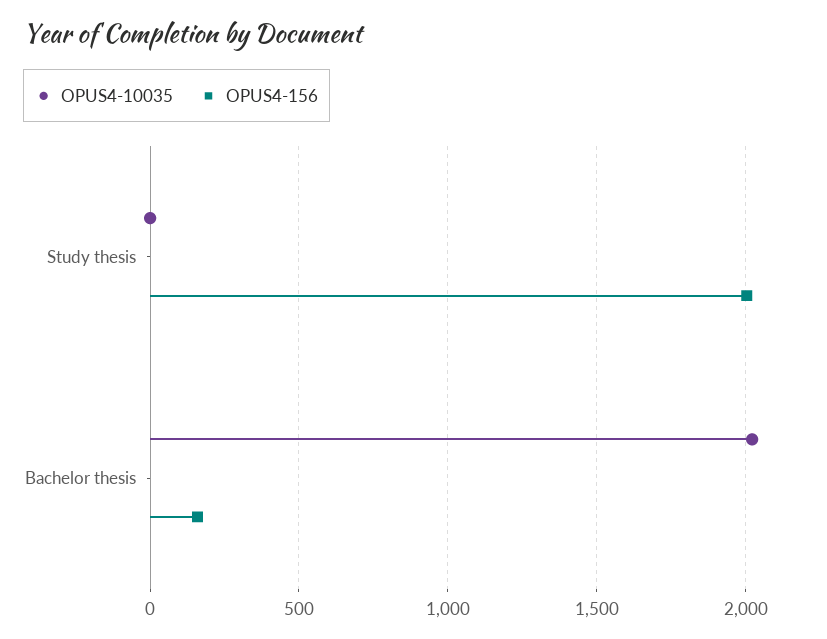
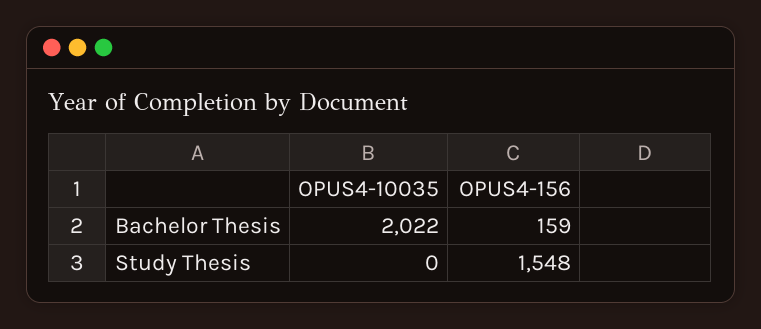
OPUS4-156, Study thesis: 2000 -> 1548

